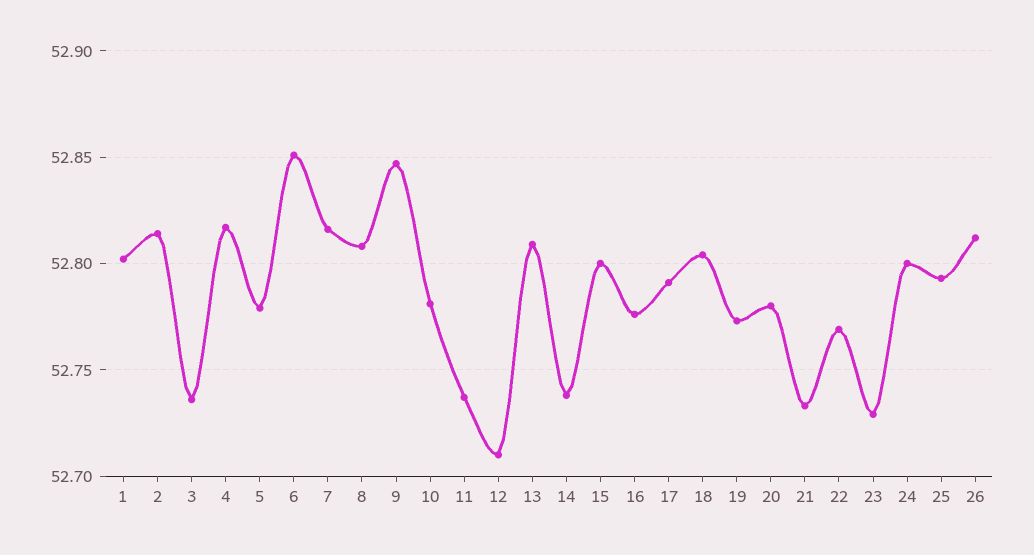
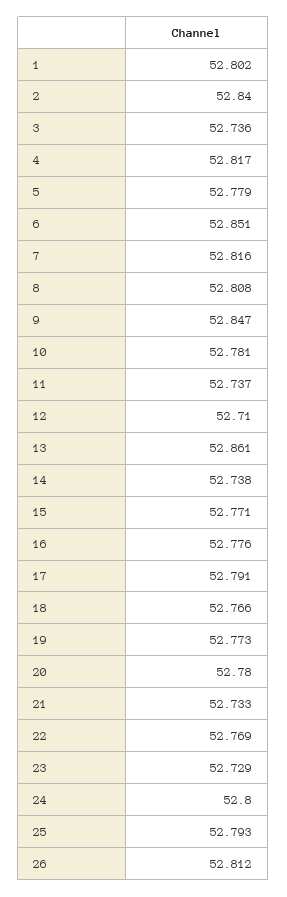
2: 52.815 -> 52.84
13: 52.81 -> 52.861
15: 52.8 -> 52.771
18: 52.805 -> 52.766

